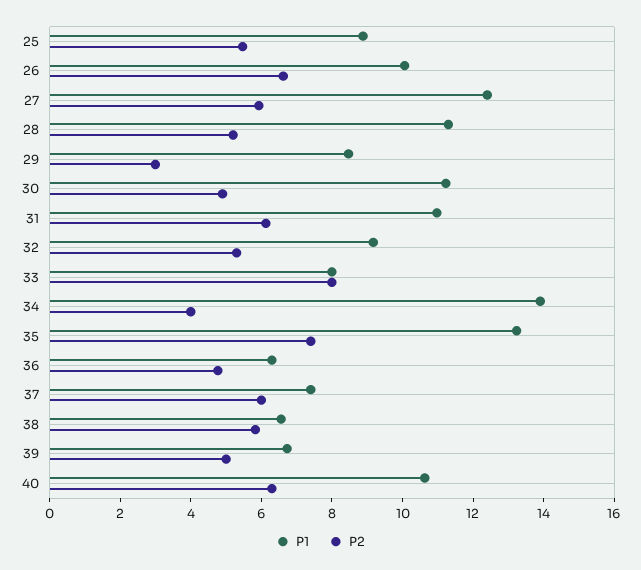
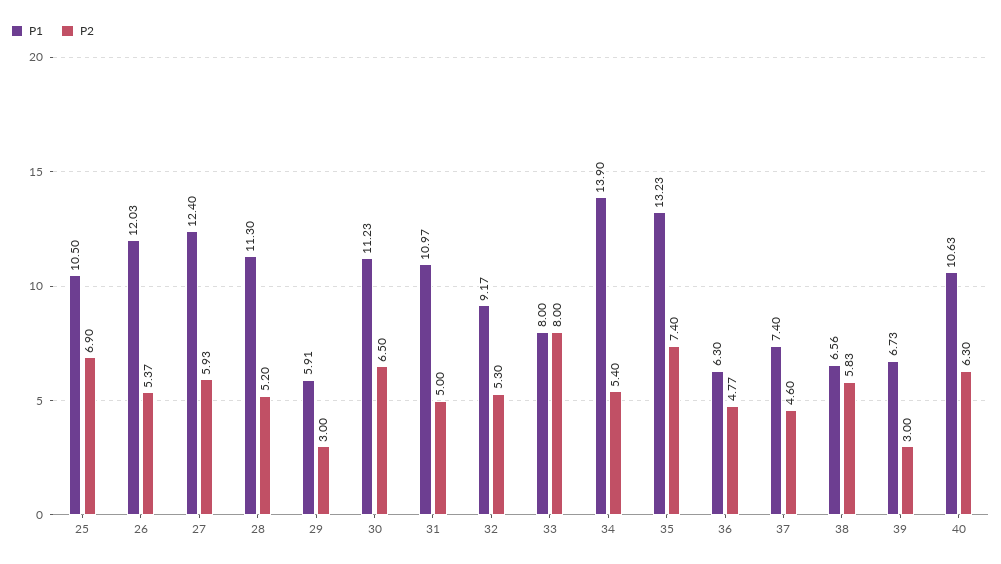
P1, 25: 9 -> 10.5
P2, 25: 5.5 -> 6.9
P1, 26: 10 -> 12.03
P2, 26: 6.5 -> 5.37
P1, 29: 8.5 -> 5.91
P2, 30: 5 -> 6.5
P2, 31: 6 -> 5
P2, 34: 4 -> 5.4
P2, 37: 6 -> 4.6
P2, 39: 5 -> 3

